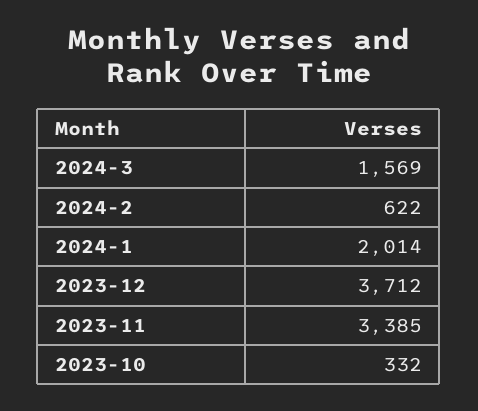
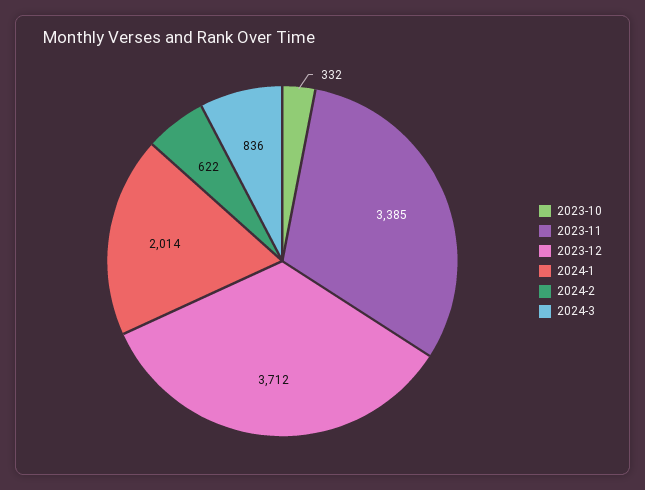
2024-3: 1569 -> 836

